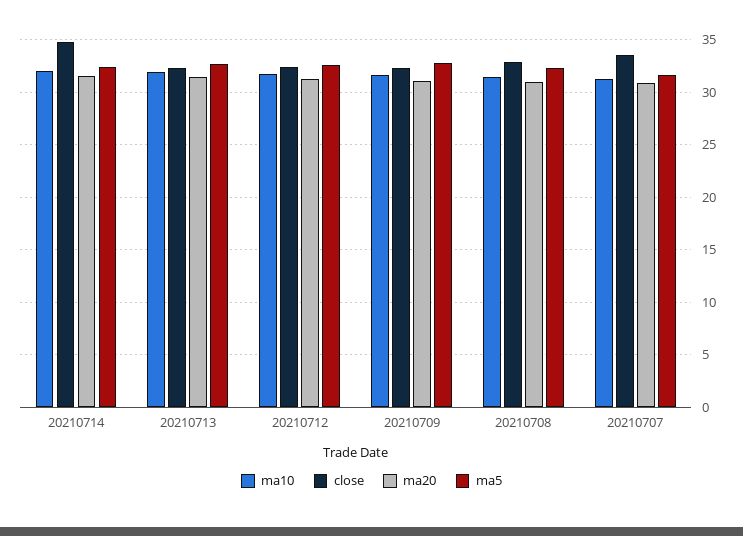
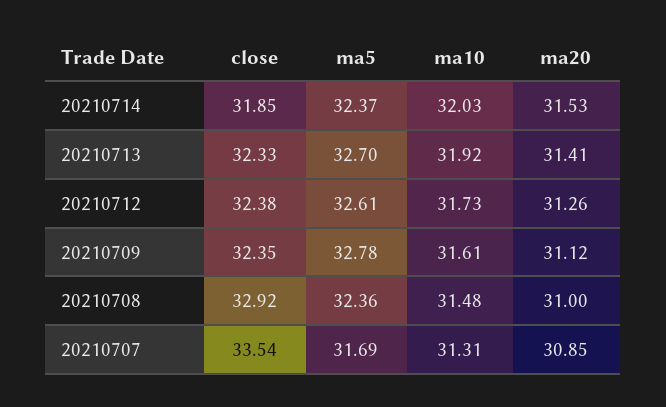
close, 20210714: 35 -> 31.85

